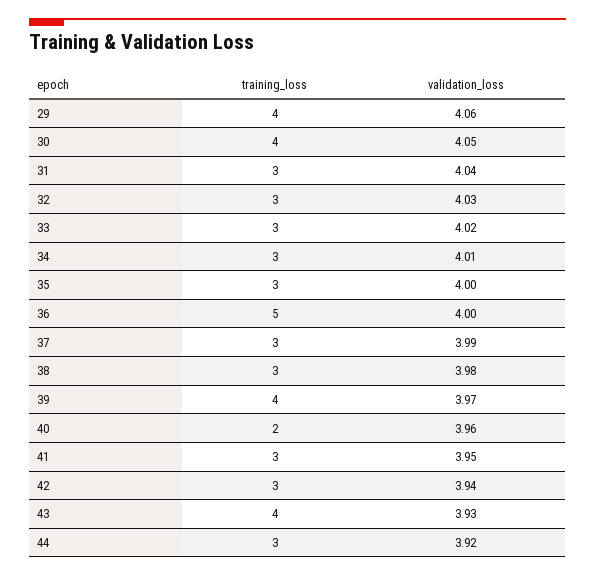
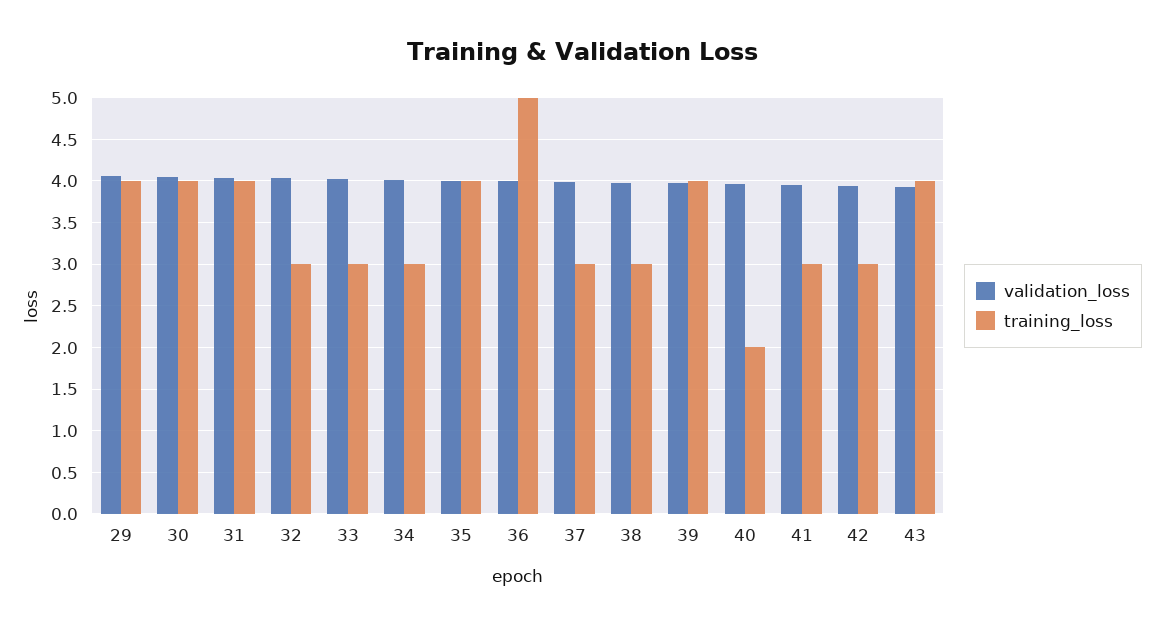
training_loss, 31: 3 -> 4
training_loss, 35: 3 -> 4
training_loss, 44: 3 -> none
validation_loss, 44: 3.92 -> none

